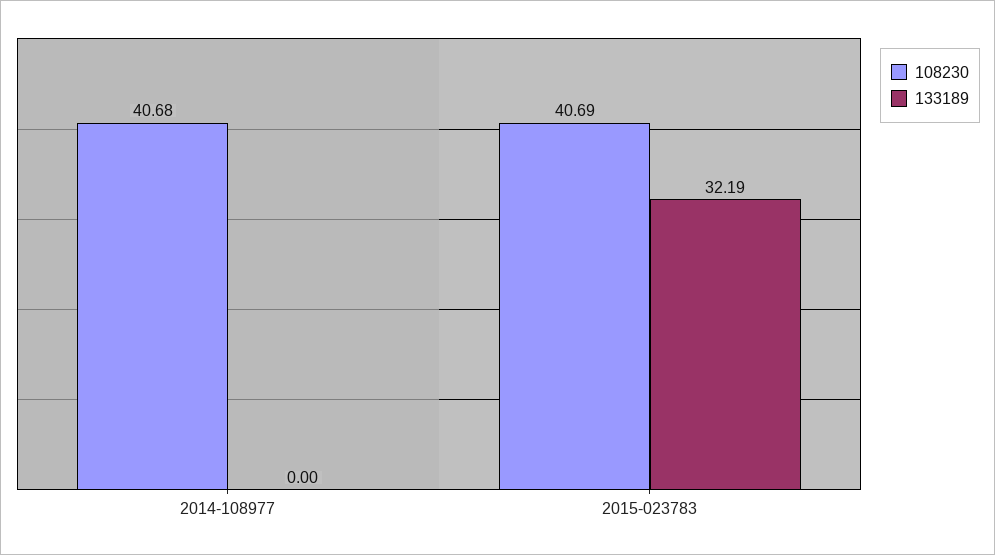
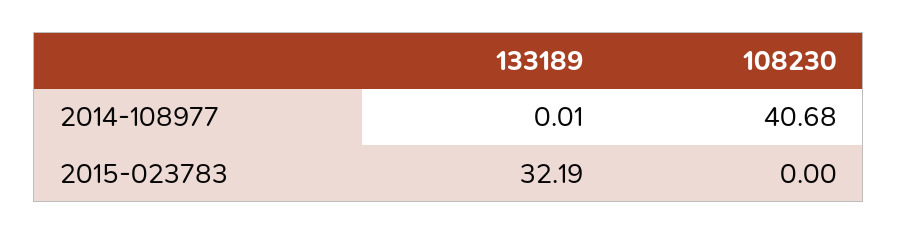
133189, 2014-108977: 0 -> 0.01
108230, 2015-023783: 40.69 -> 0

